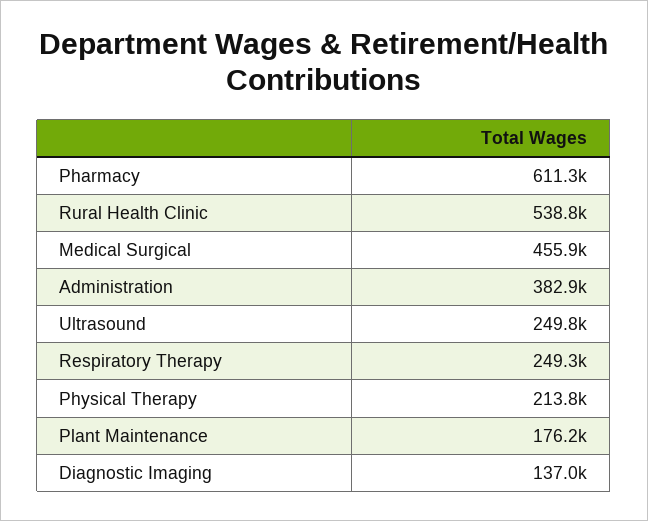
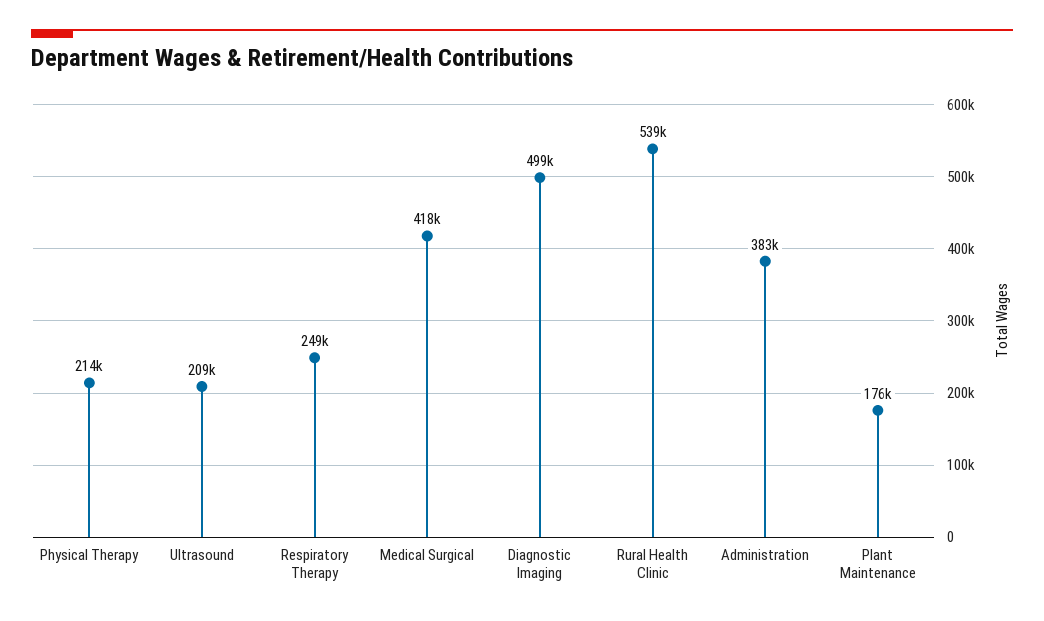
Pharmacy: 611300 -> none
Medical Surgical: 455900 -> 418000
Ultrasound: 249800 -> 209000
Diagnostic Imaging: 137000 -> 499000

